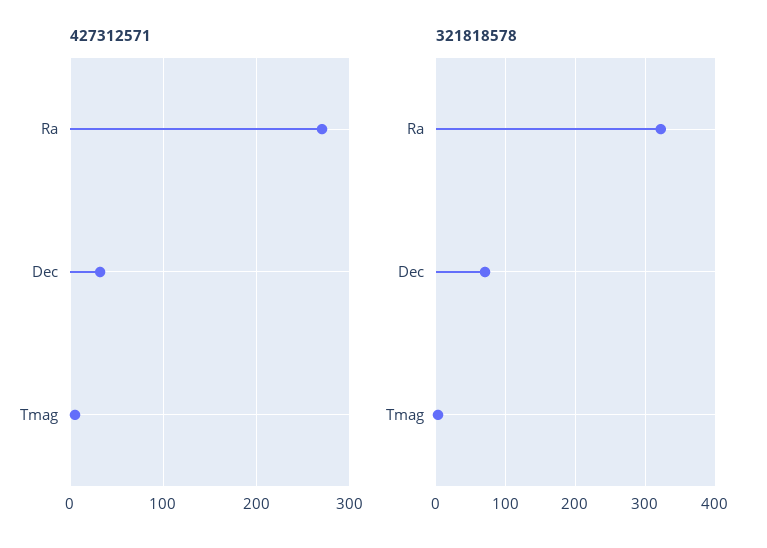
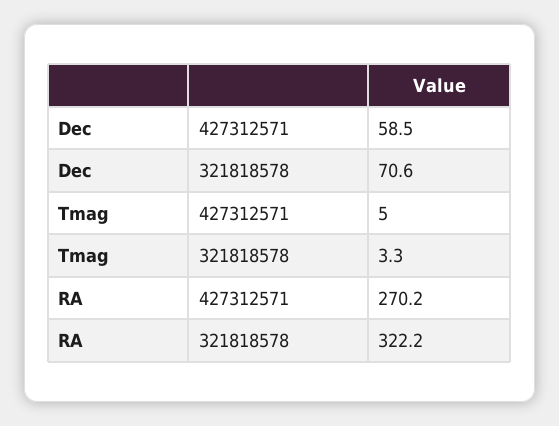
427312571, Dec: 30 -> 58.5

